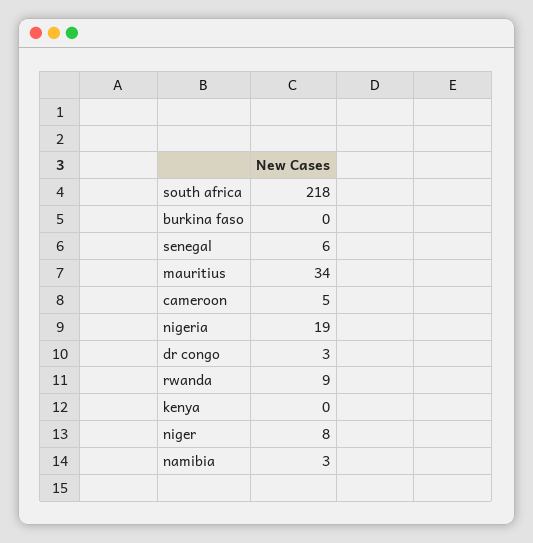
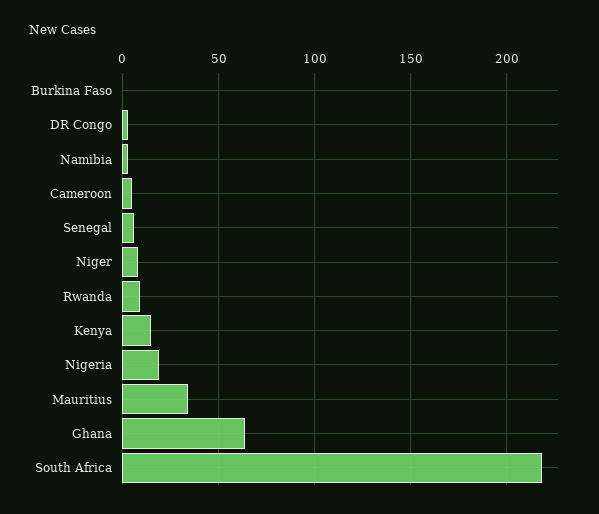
kenya: 0 -> 15
Ghana: none -> 65

